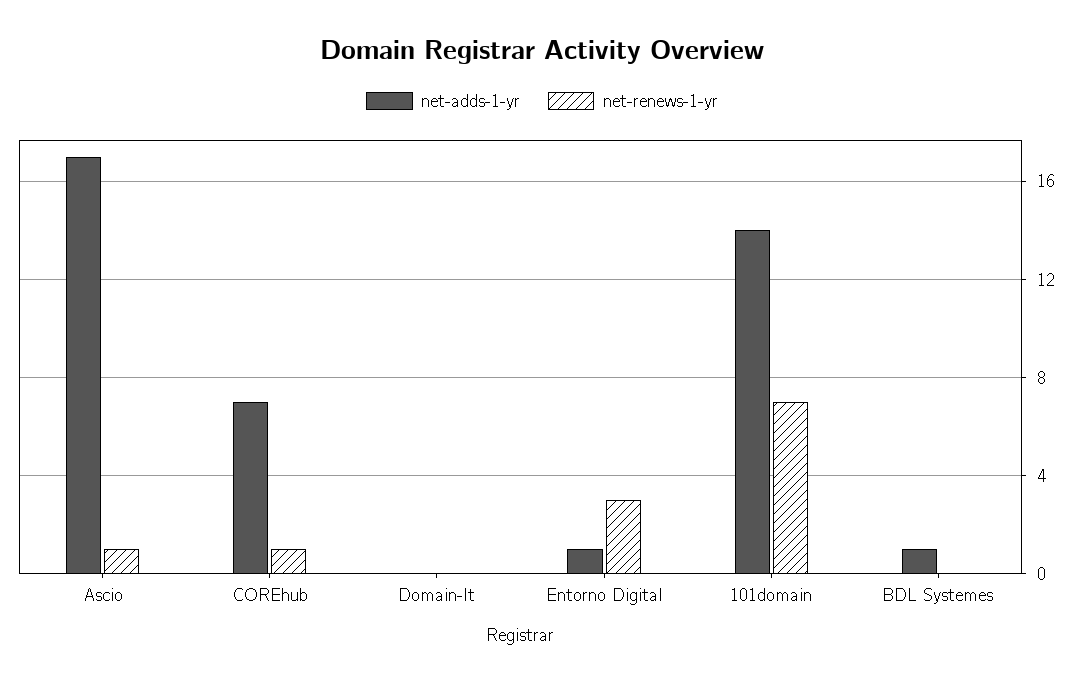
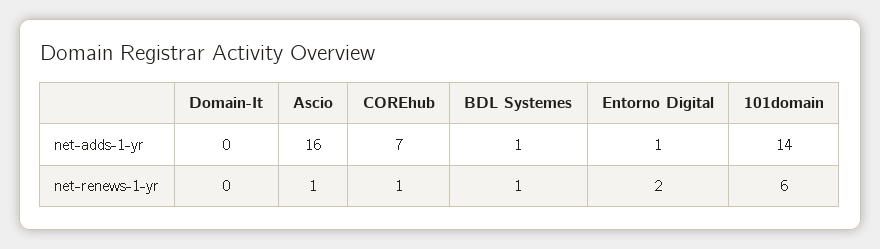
net-adds-1-yr, Ascio: 17 -> 16
net-renews-1-yr, Entorno Digital: 3 -> 2
net-renews-1-yr, 101domain: 7 -> 6
net-renews-1-yr, BDL Systemes: 0 -> 1

